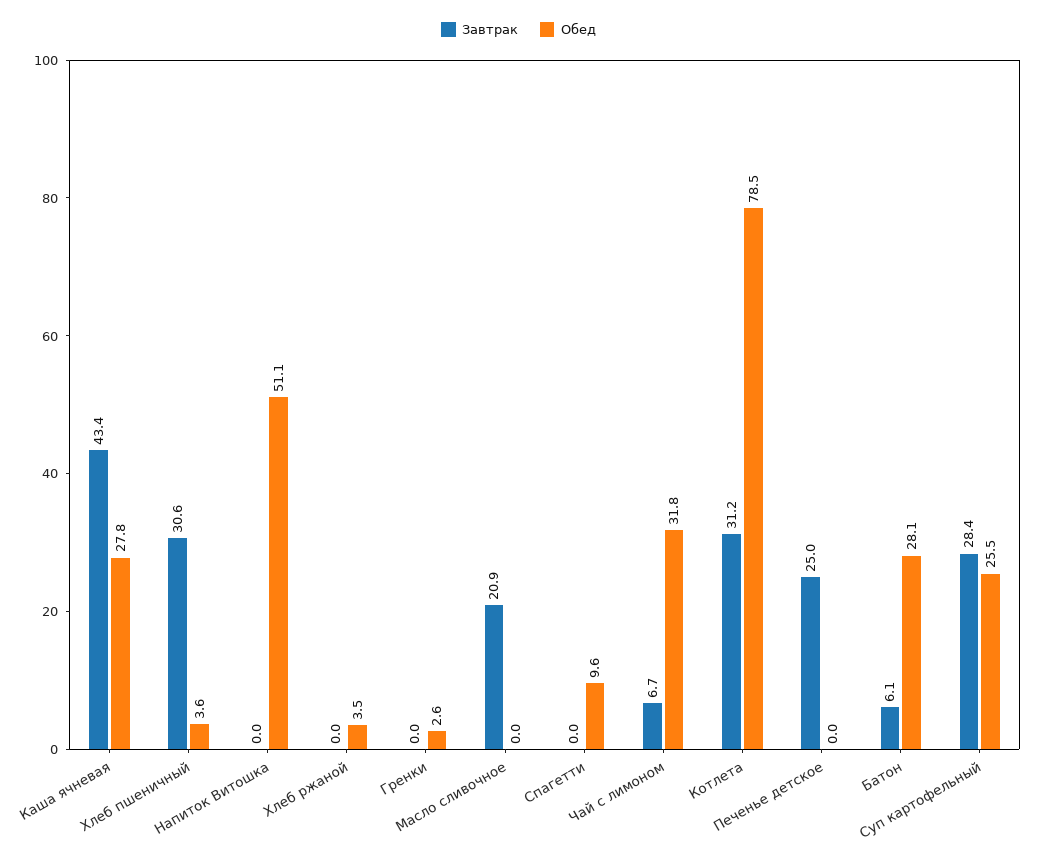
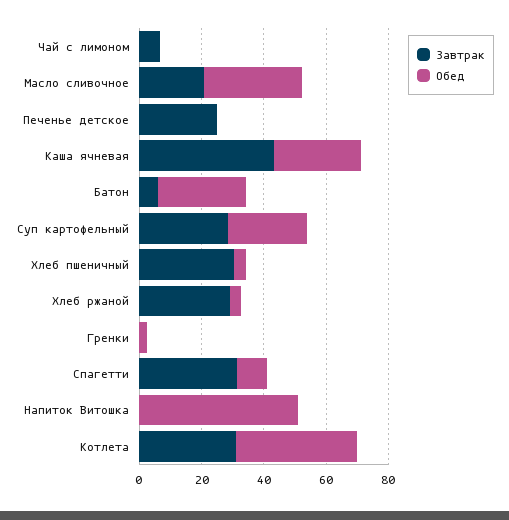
Завтрак, Хлеб ржаной: 0 -> 30
Обед, Масло сливочное: 0 -> 30
Завтрак, Спагетти: 0 -> 30
Обед, Чай с лимоном: 31.8 -> 0
Обед, Котлета: 78.5 -> 40

